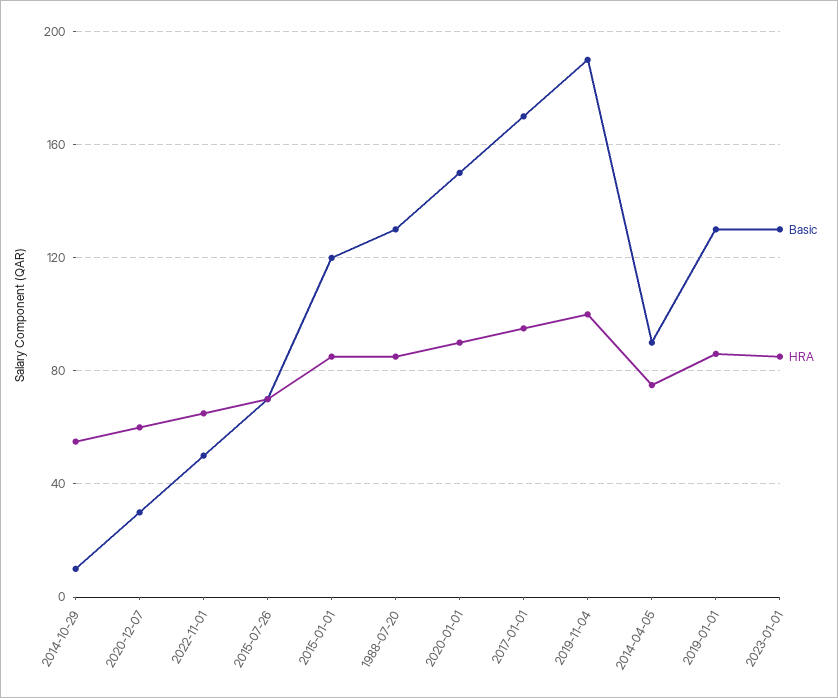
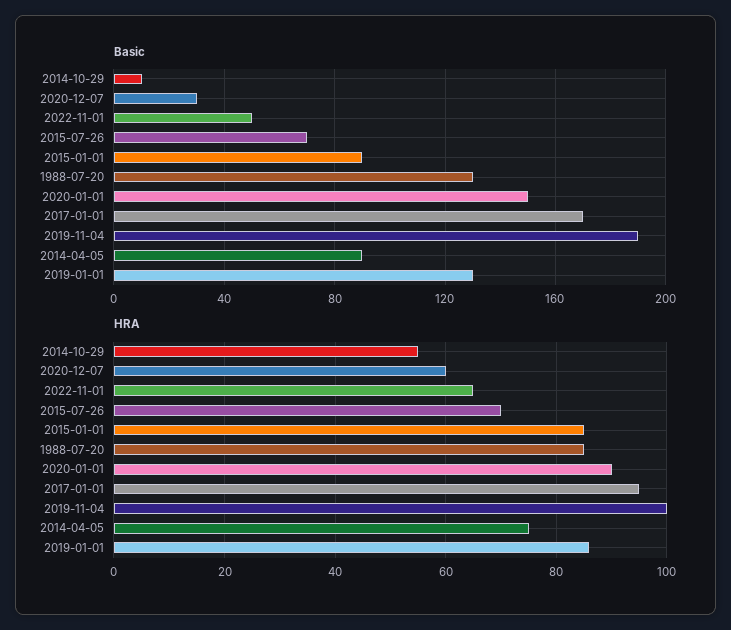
Basic, 2015-01-01: 120 -> 90
Basic, 2023-01-01: 130 -> none
HRA, 2023-01-01: 85 -> none

